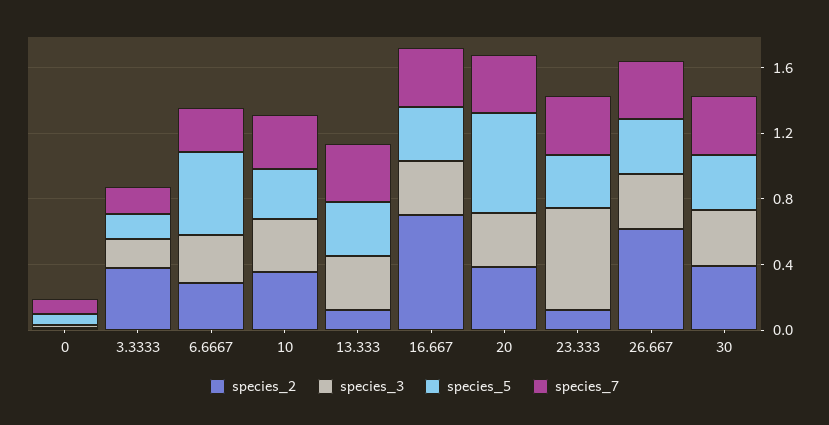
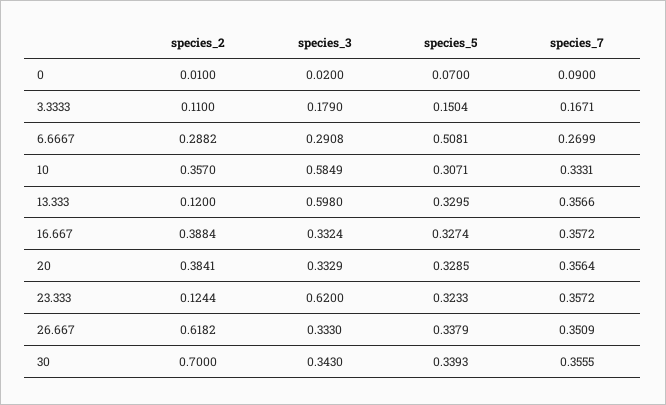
species_2, 3.3333: 0.4 -> 0.11
species_3, 10: 0.3 -> 0.5849
species_3, 13.333: 0.3 -> 0.598
species_2, 16.667: 0.7 -> 0.3884
species_5, 20: 0.6 -> 0.3285
species_2, 30: 0.4 -> 0.7

